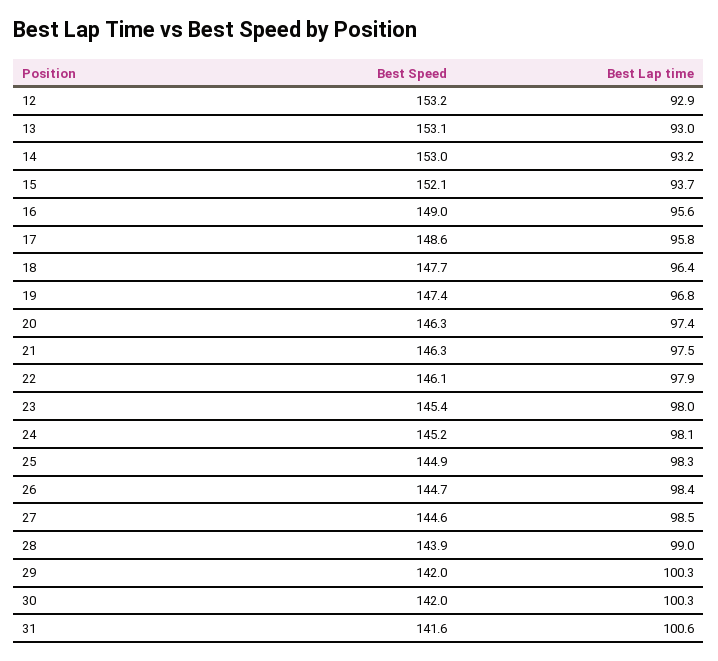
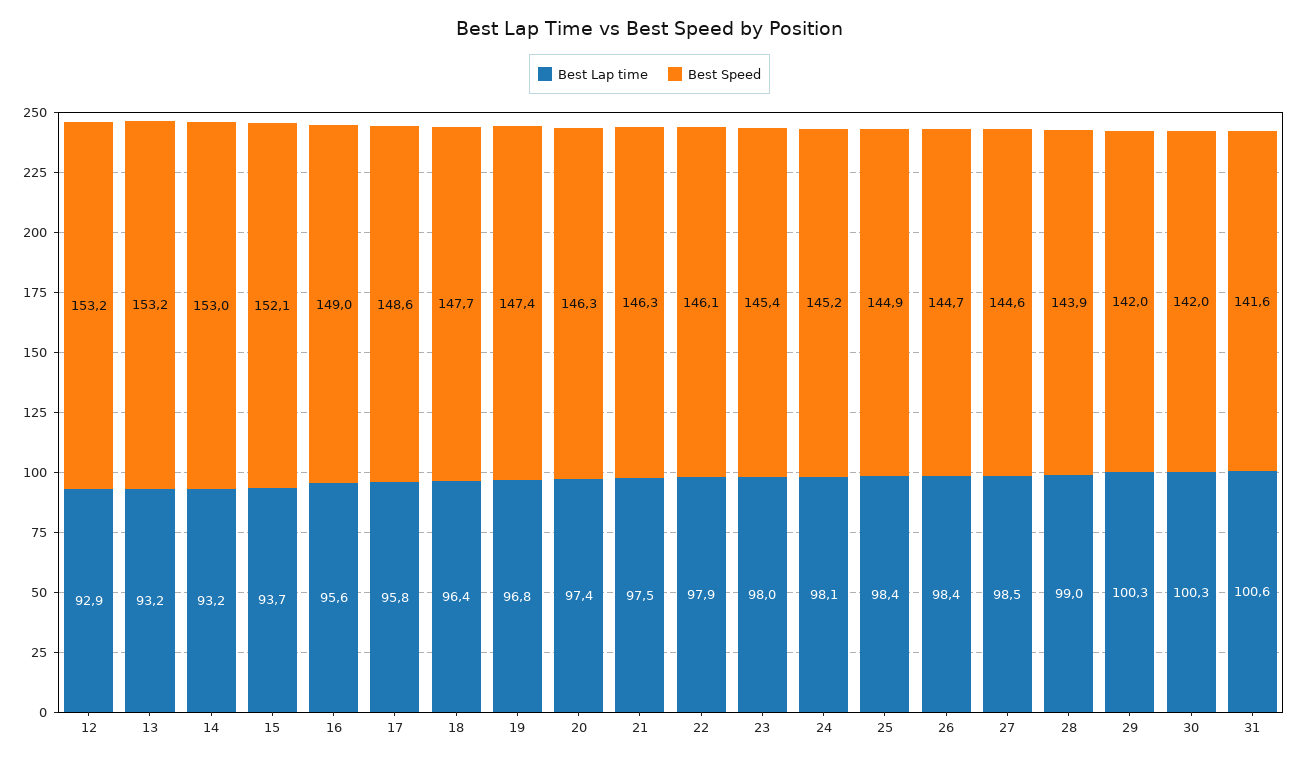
Best Speed, 13: 153.1 -> 153.2
Best Lap time, 13: 93 -> 93.2
Best Lap time, 25: 98.3 -> 98.4

